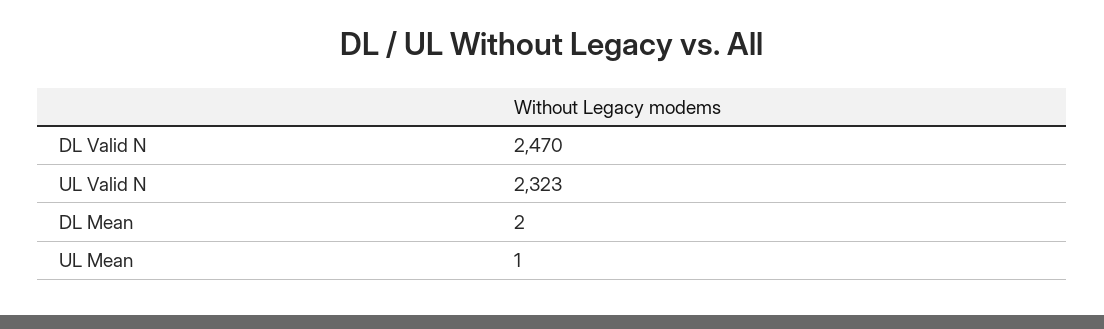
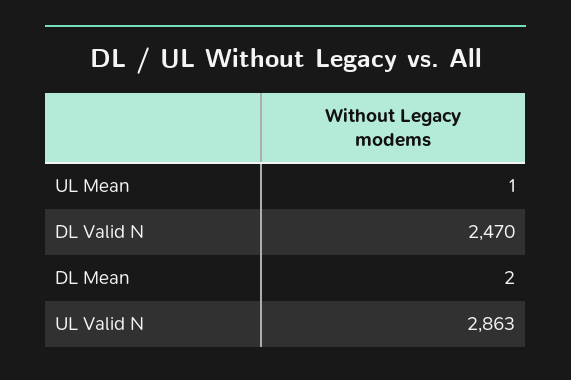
UL Valid N: 2323 -> 2863

